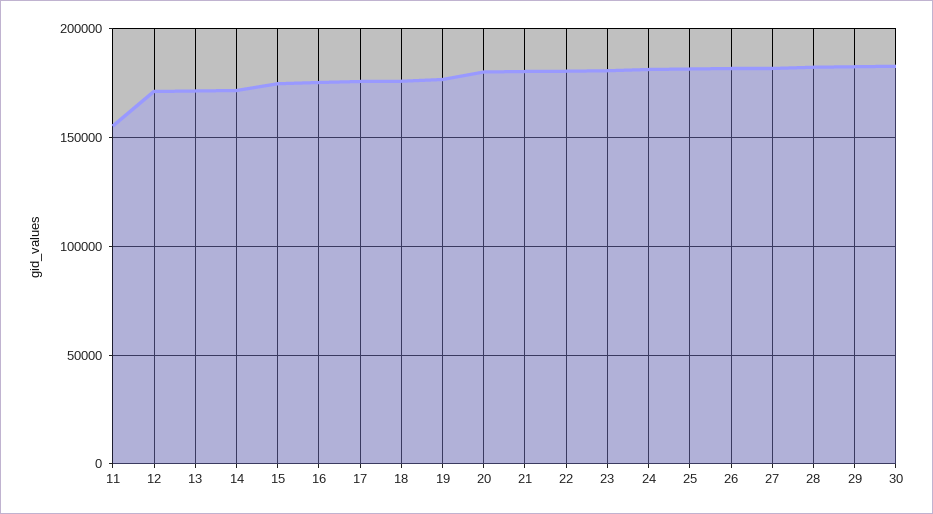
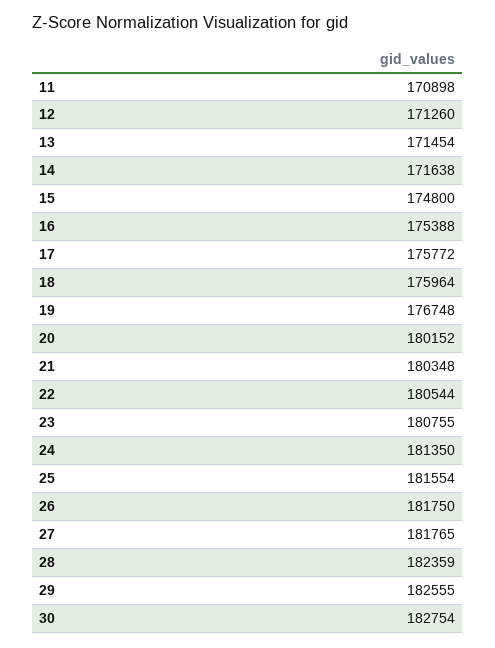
11: 155000 -> 170898

